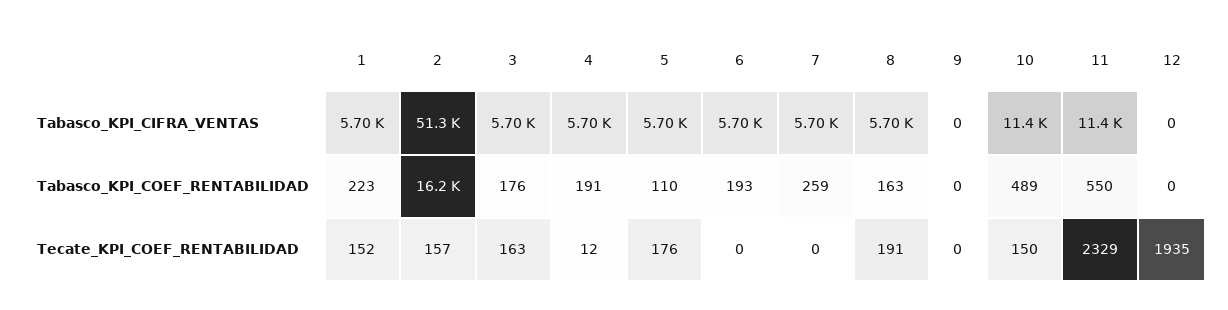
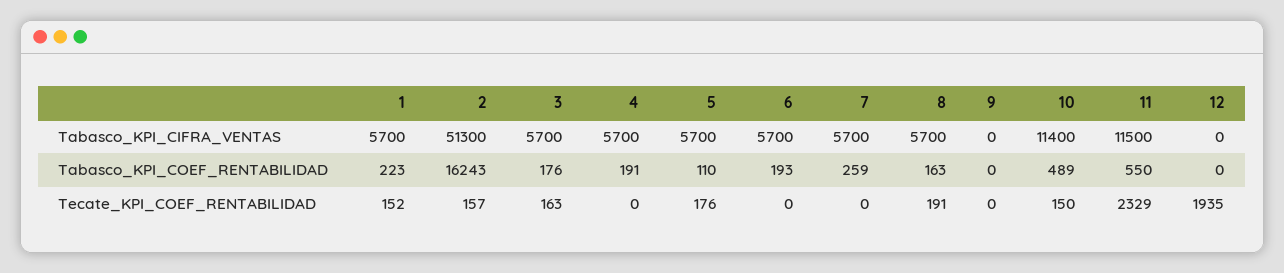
11, Tabasco_KPI_CIFRA_VENTAS: 11400 -> 11500
4, Tecate_KPI_COEF_RENTABILIDAD: 12 -> 0

